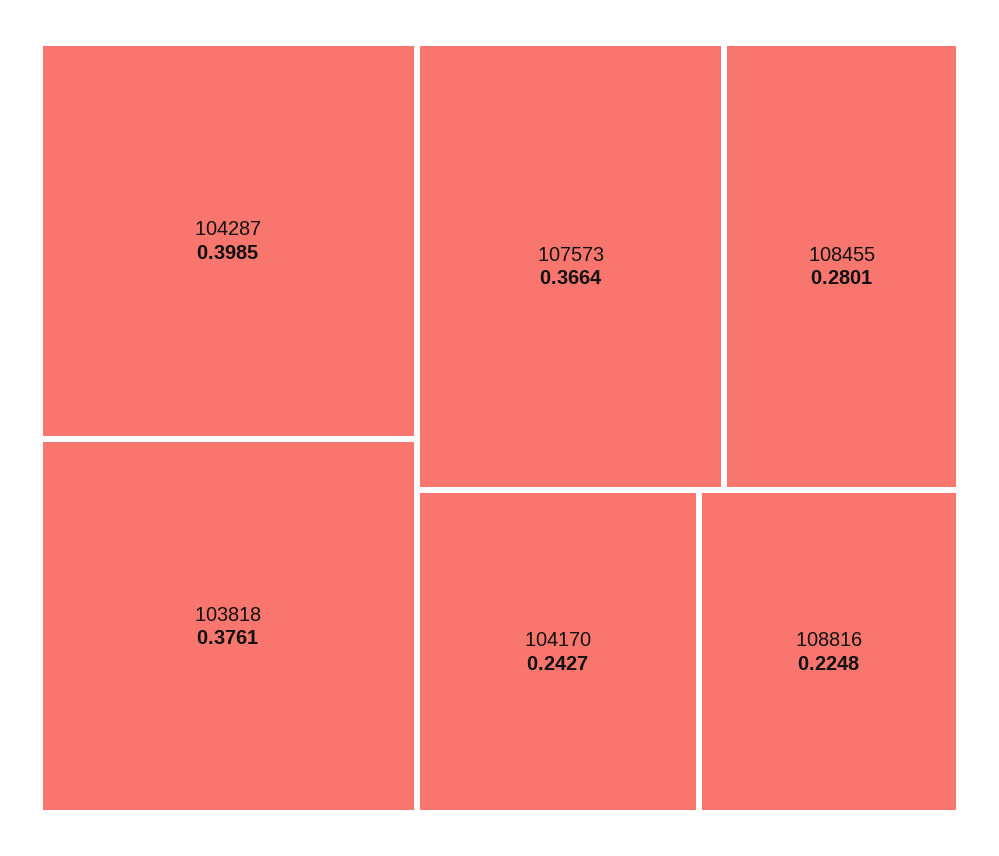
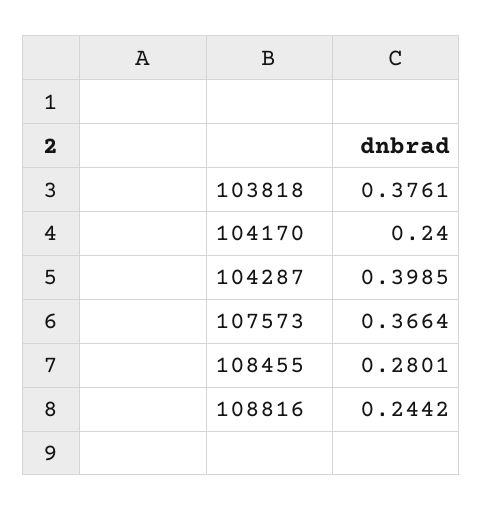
104170: 0.2427 -> 0.24
108816: 0.2248 -> 0.2442

